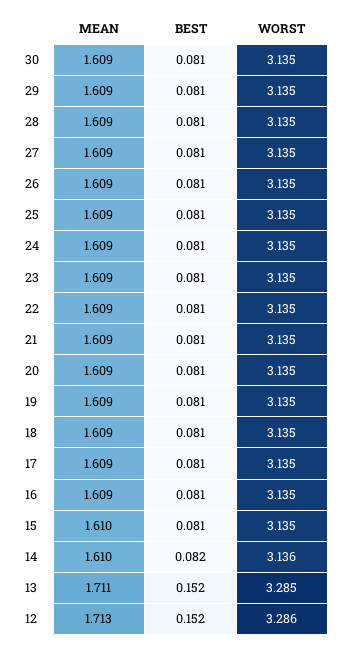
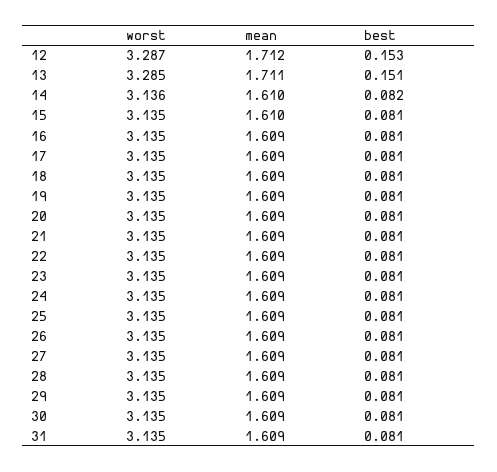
BEST, 13: 0.152 -> 0.151
MEAN, 12: 1.713 -> 1.712
BEST, 12: 0.152 -> 0.153
WORST, 12: 3.286 -> 3.287
WORST, 31: none -> 3.135
MEAN, 31: none -> 1.609
BEST, 31: none -> 0.081

